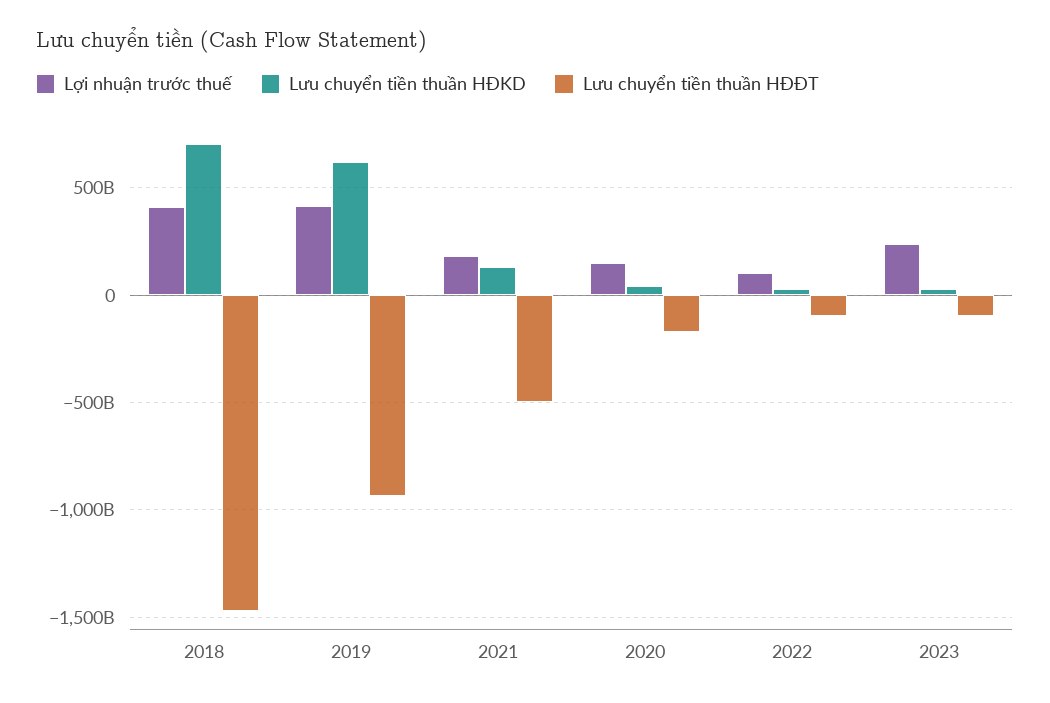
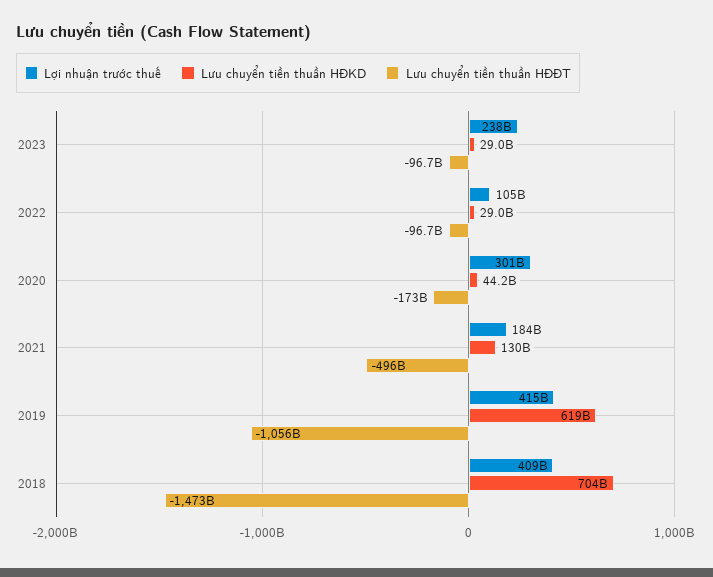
Lưu chuyển tiền thuần HĐĐT, 2019: -950000000000 -> -1056000000000
Lợi nhuận trước thuế, 2020: 150000000000 -> 301000000000

